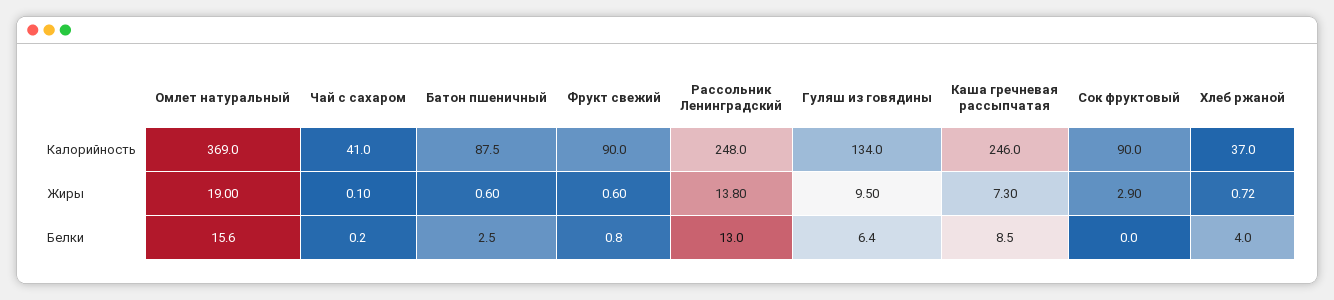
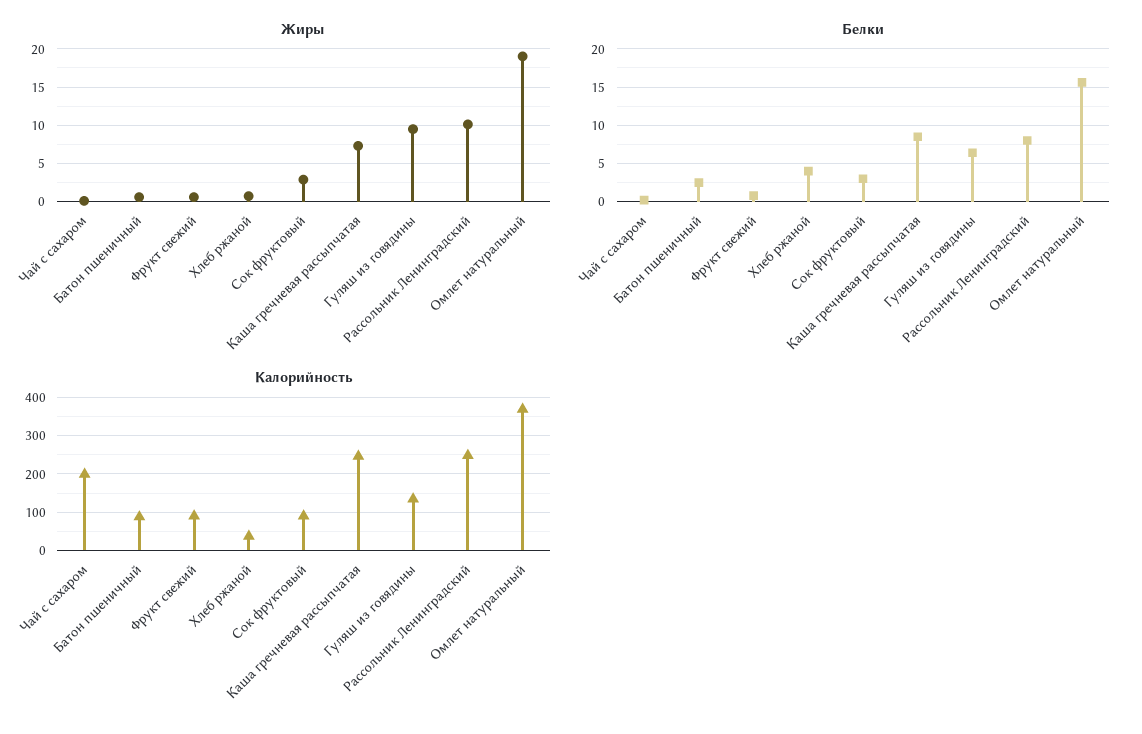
Калорийность, Чай с сахаром: 41 -> 200
Жиры, Рассольник Ленинградский: 13.8 -> 10
Белки, Рассольник Ленинградский: 13 -> 8
Белки, Сок фруктовый: 0 -> 3

